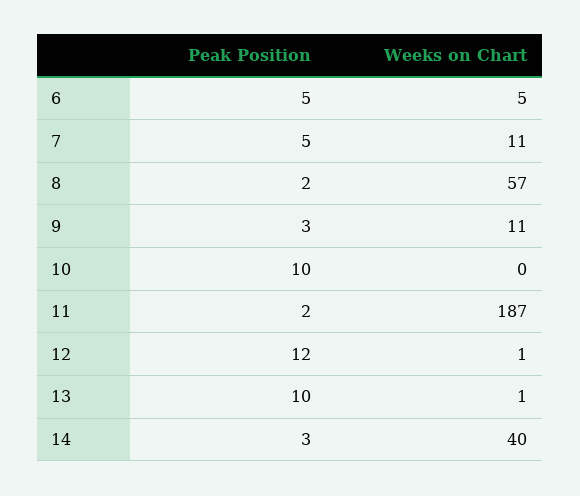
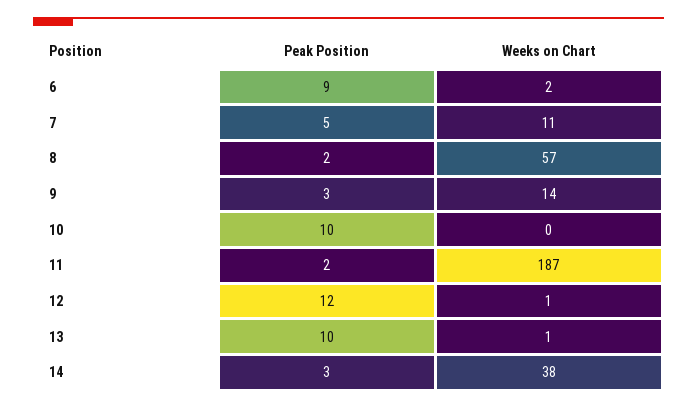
Peak Position, 6: 5 -> 9
Weeks on Chart, 6: 5 -> 2
Weeks on Chart, 9: 11 -> 14
Weeks on Chart, 14: 40 -> 38

